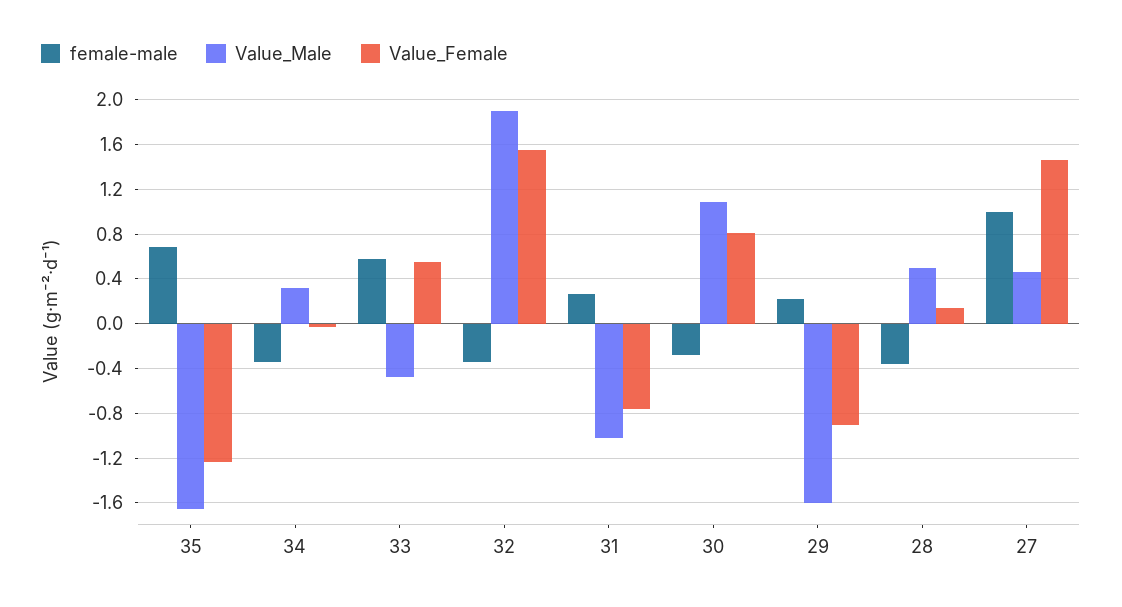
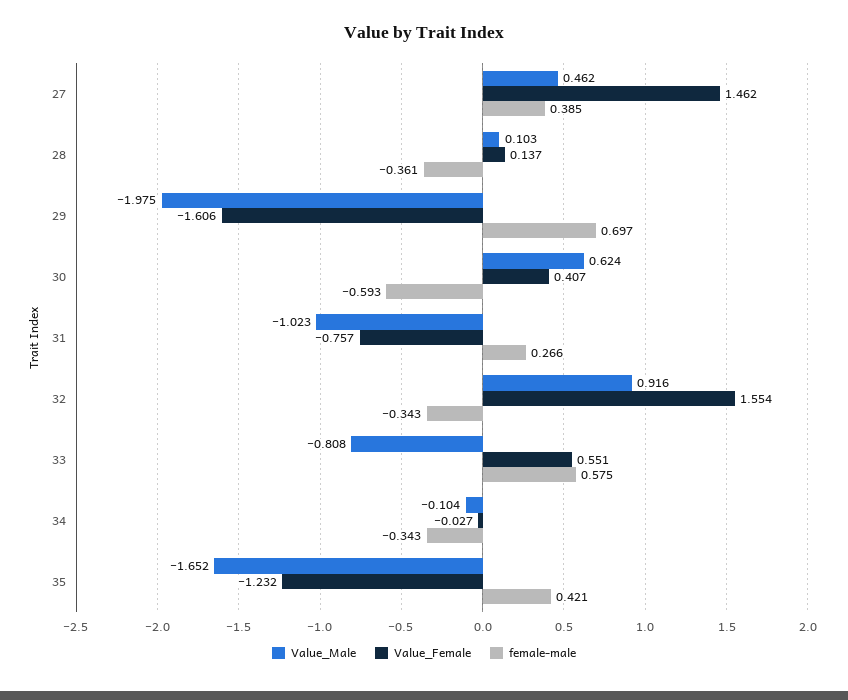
female-male, 35: 0.7 -> 0.421
Value_Male, 34: 0.3 -> -0.104
Value_Male, 33: -0.5 -> -0.808
Value_Male, 32: 1.9 -> 0.916
female-male, 30: -0.3 -> -0.593
Value_Male, 30: 1.1 -> 0.624
Value_Female, 30: 0.8 -> 0.407
female-male, 29: 0.2 -> 0.697
Value_Male, 29: -1.6 -> -1.975
Value_Female, 29: -0.9 -> -1.606
Value_Male, 28: 0.5 -> 0.103
female-male, 27: 1 -> 0.385

